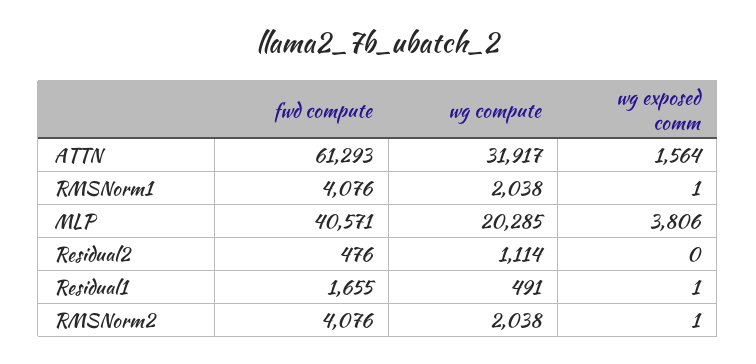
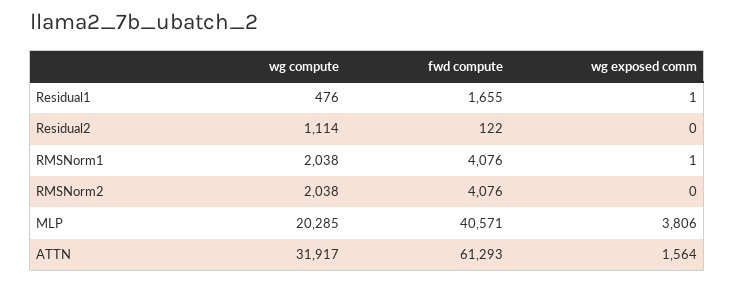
fwd compute, Residual2: 476 -> 122
wg compute, Residual1: 491 -> 476
wg exposed comm, RMSNorm2: 1 -> 0

